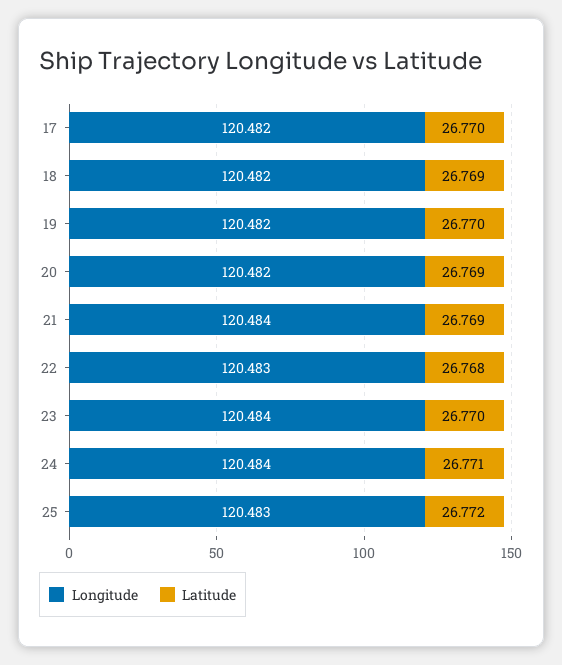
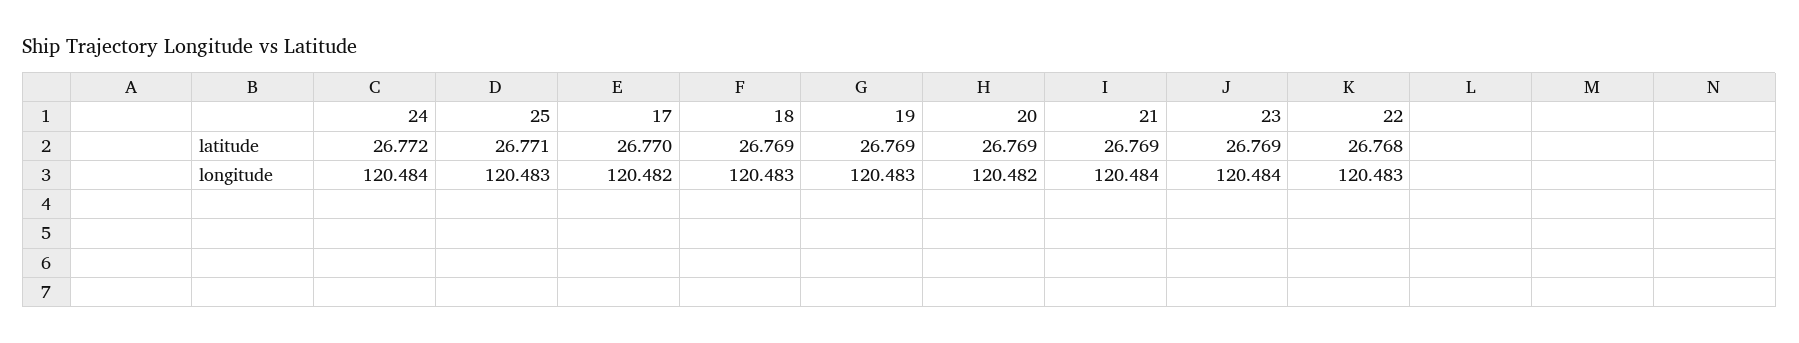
Longitude, 18: 120.482 -> 120.483
Longitude, 19: 120.482 -> 120.483
Latitude, 19: 26.77 -> 26.769
Latitude, 23: 26.77 -> 26.769
Latitude, 24: 26.771 -> 26.772
Latitude, 25: 26.772 -> 26.771

